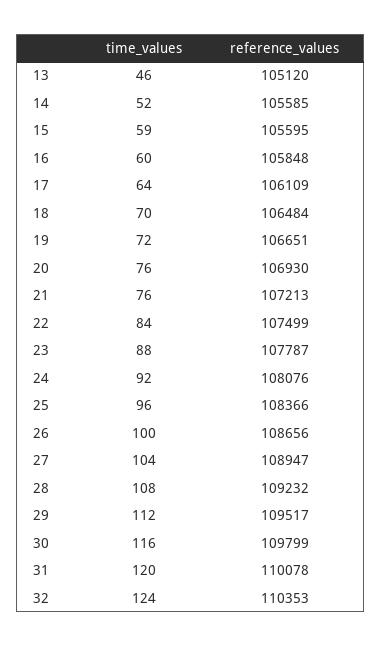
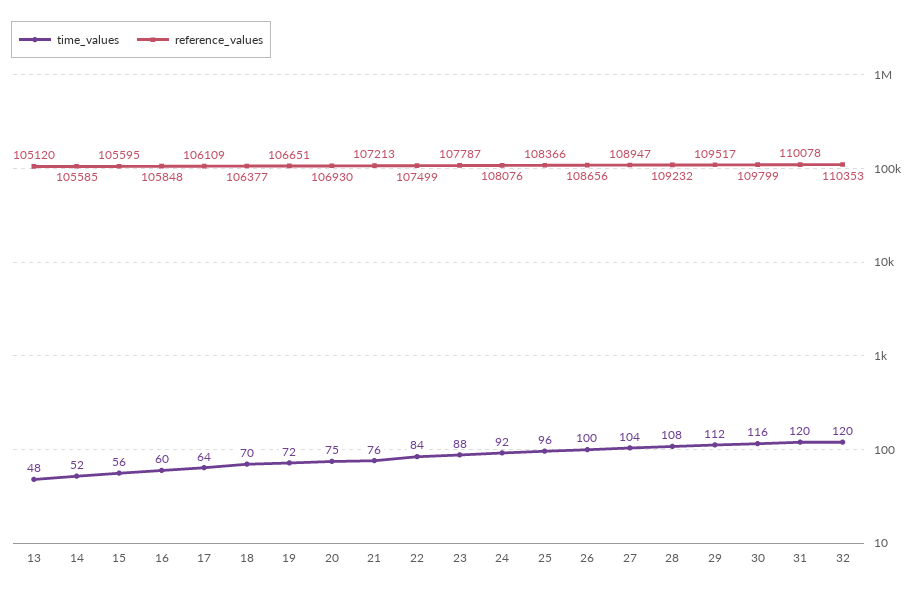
time_values, 13: 46 -> 48
time_values, 15: 59 -> 56
reference_values, 18: 106484 -> 106377
time_values, 20: 76 -> 75
time_values, 32: 124 -> 120

